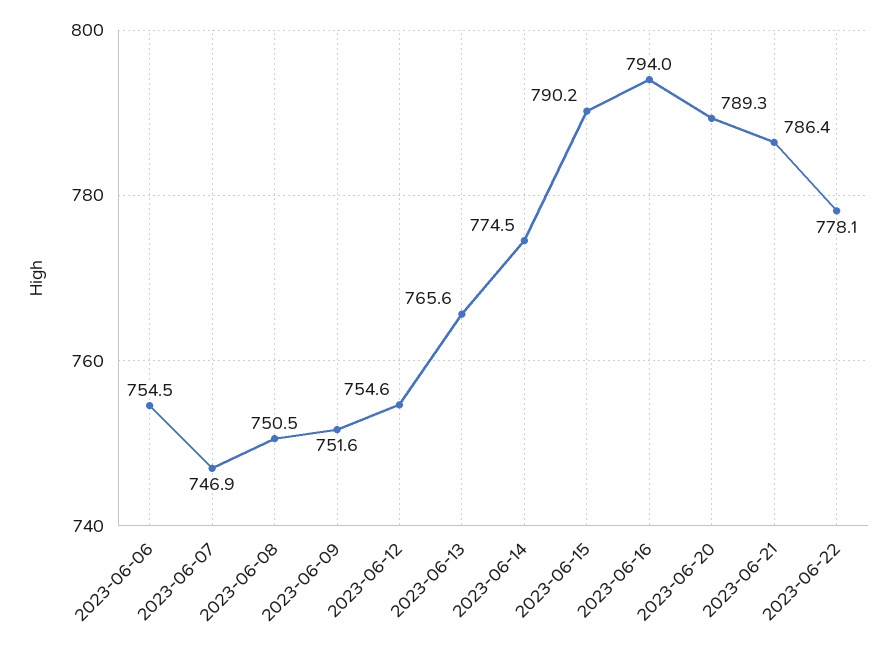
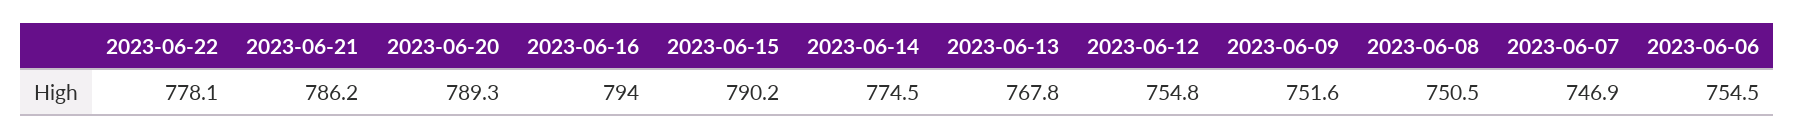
2023-06-12: 754.6 -> 754.8
2023-06-13: 765.6 -> 767.8
2023-06-21: 786.4 -> 786.2

